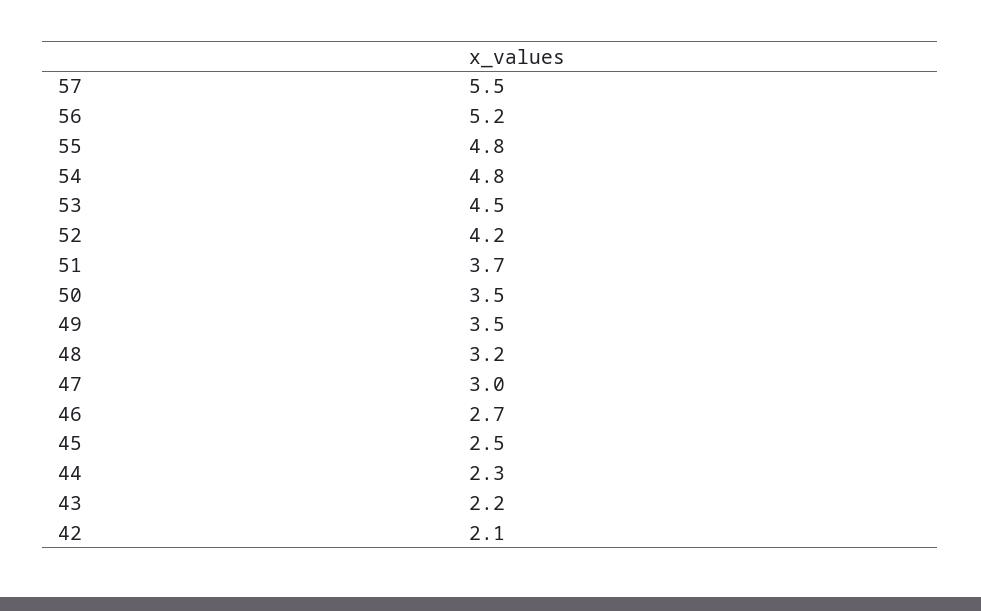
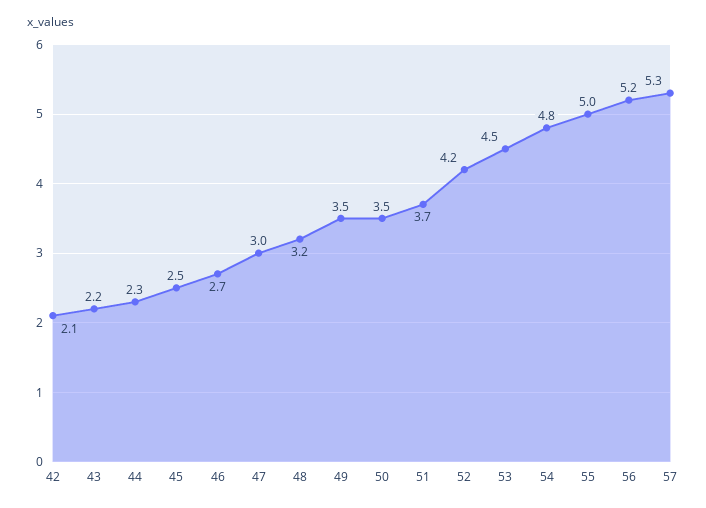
57: 5.5 -> 5.3
55: 4.8 -> 5

